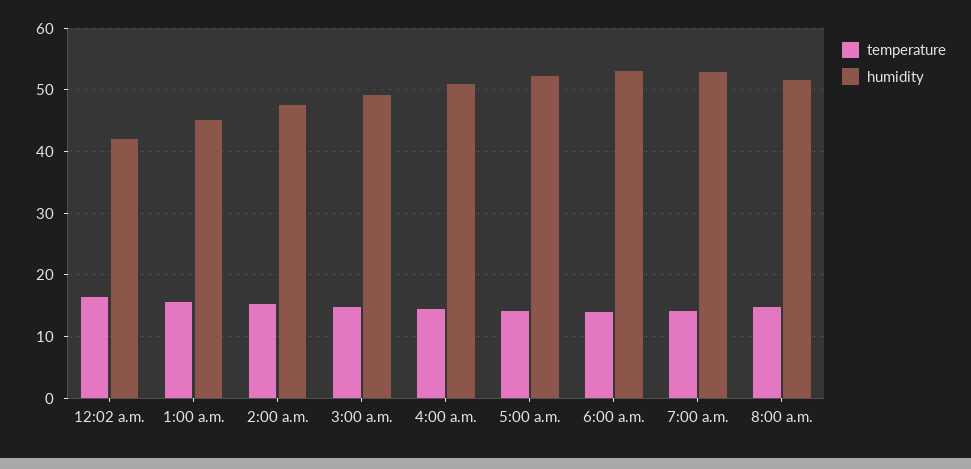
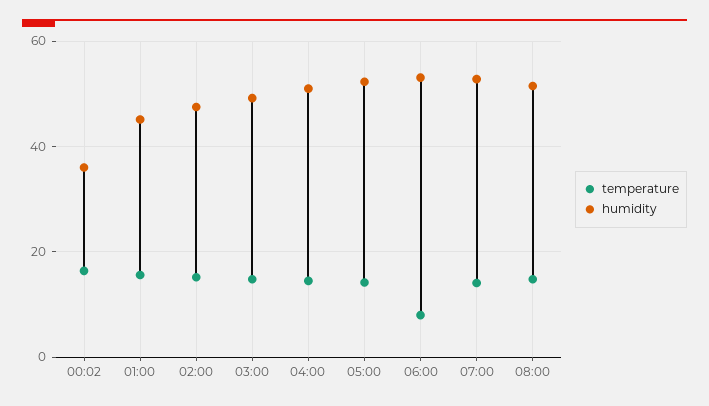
humidity, 12:02 a.m.: 42 -> 36
temperature, 6:00 a.m.: 14 -> 8

